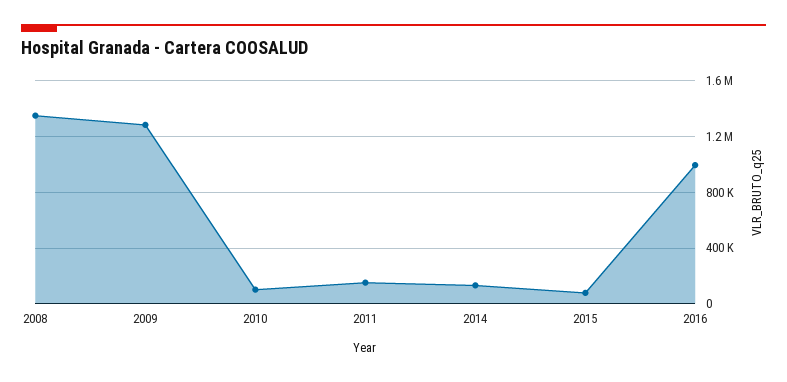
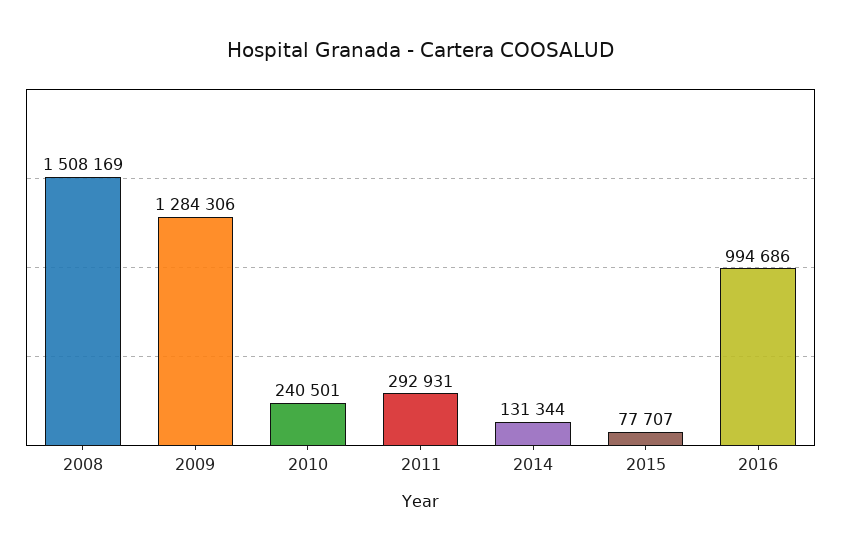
2008: 1350000 -> 1508169
2010: 100000 -> 240501
2011: 150000 -> 292931

